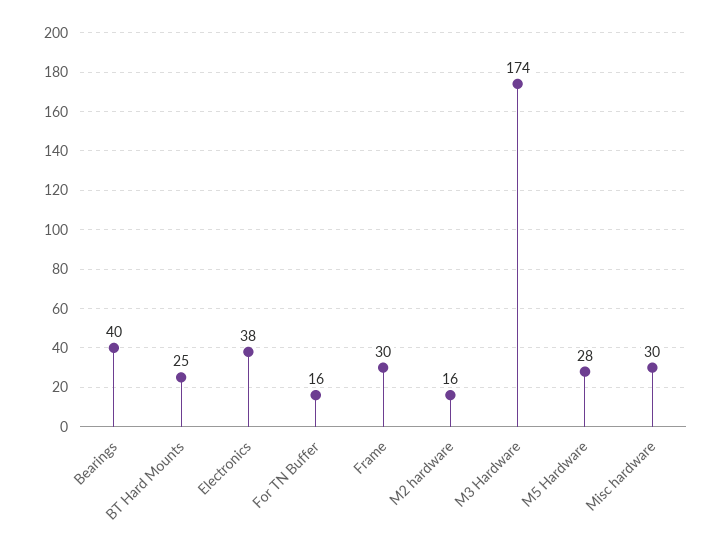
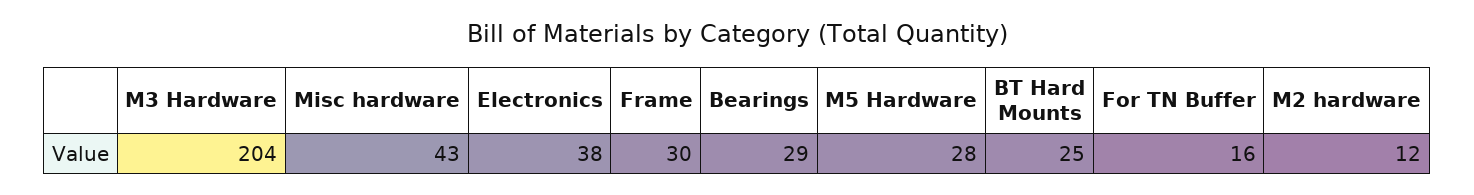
Bearings: 40 -> 29
M2 hardware: 16 -> 12
M3 Hardware: 174 -> 204
Misc hardware: 30 -> 43

